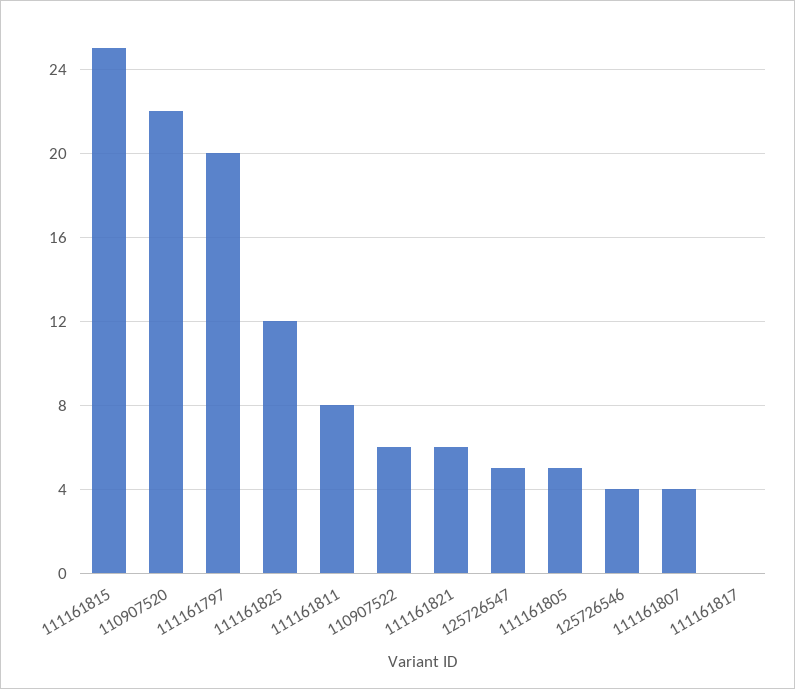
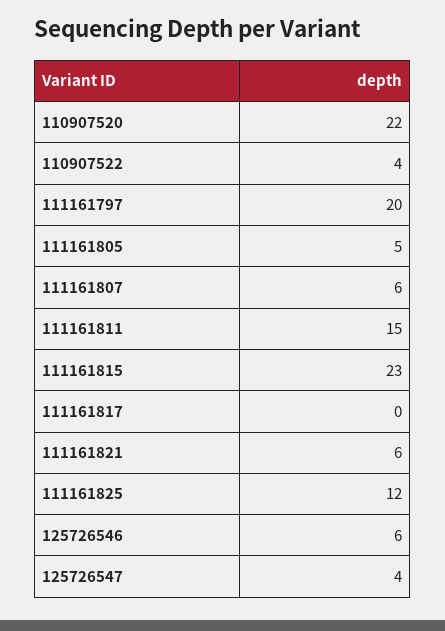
111161815: 25 -> 23
111161811: 8 -> 15
110907522: 6 -> 4
125726547: 5 -> 4
125726546: 4 -> 6
111161807: 4 -> 6

